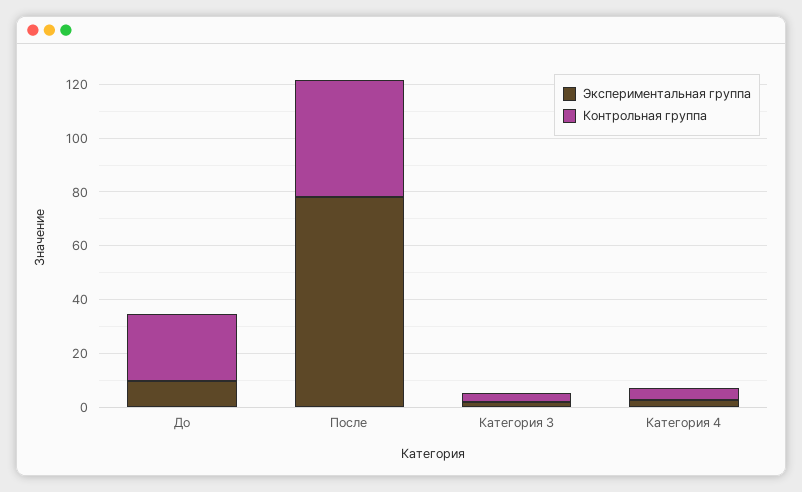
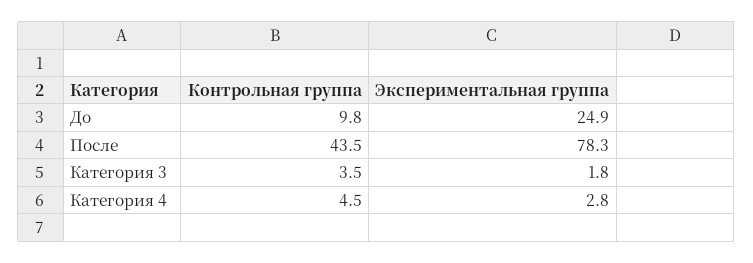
Экспериментальная группа, До: 10 -> 24.9
Контрольная группа, До: 25 -> 9.8

